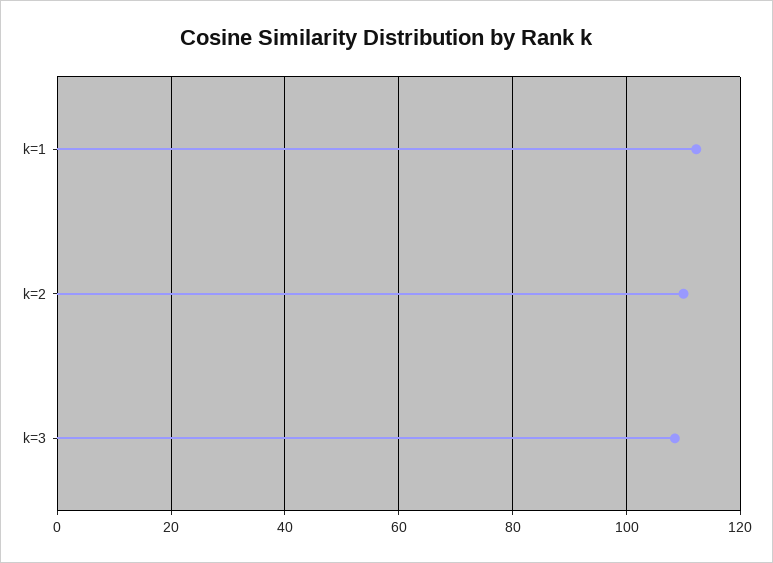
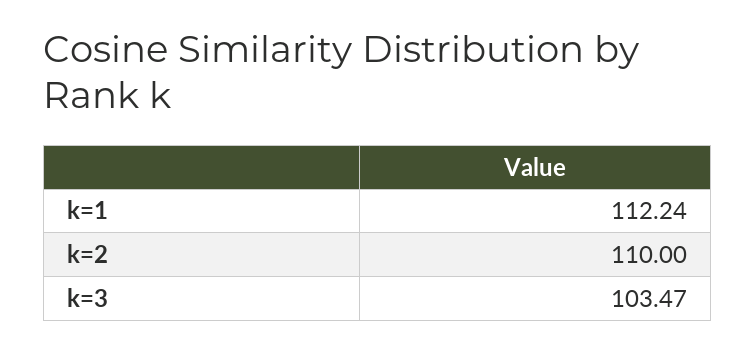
k=3: 108 -> 103.47

